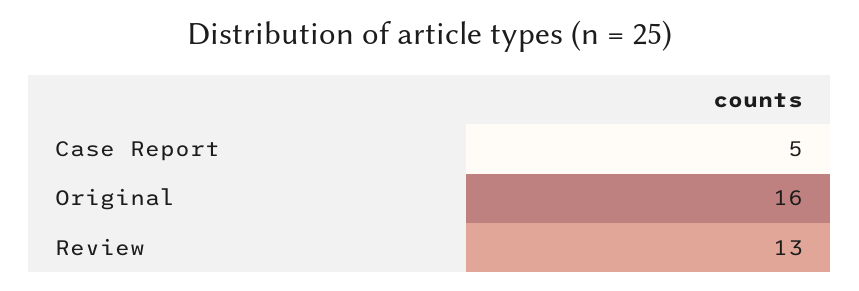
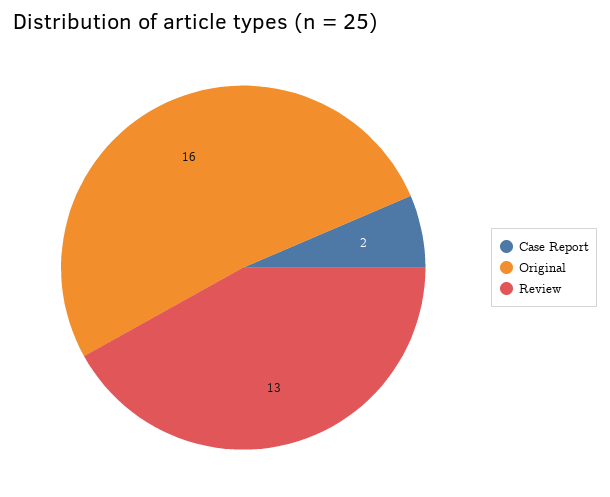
Case Report: 5 -> 2

